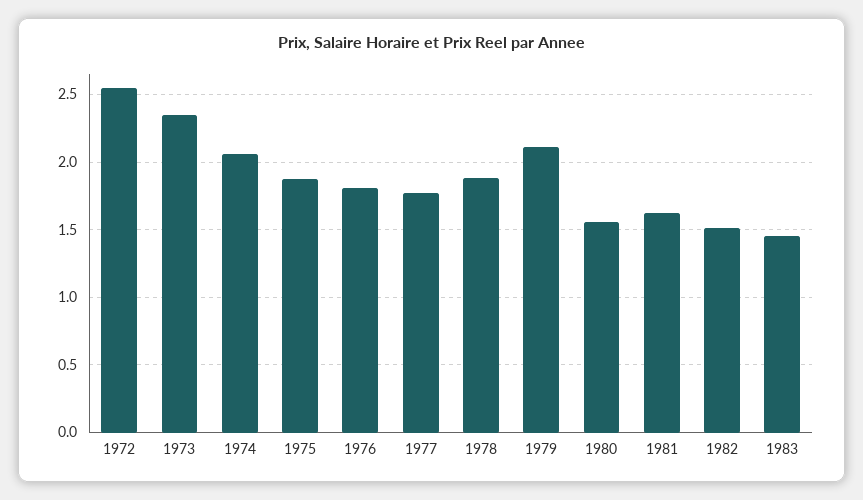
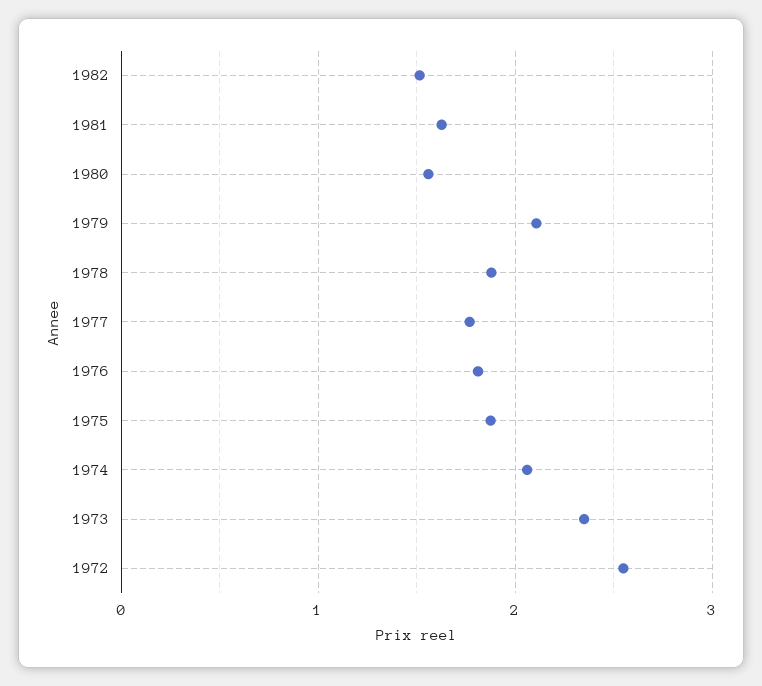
1983: 1.45 -> none

